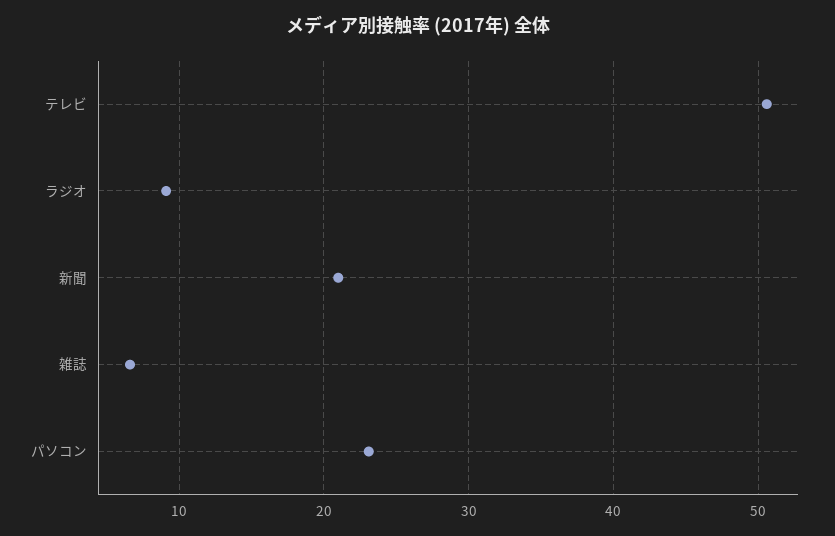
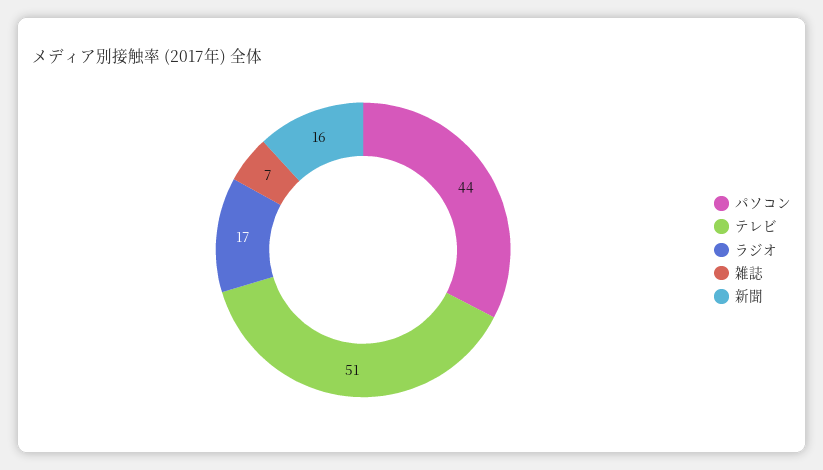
ラジオ: 9 -> 17
新聞: 21 -> 16
パソコン: 23 -> 44

